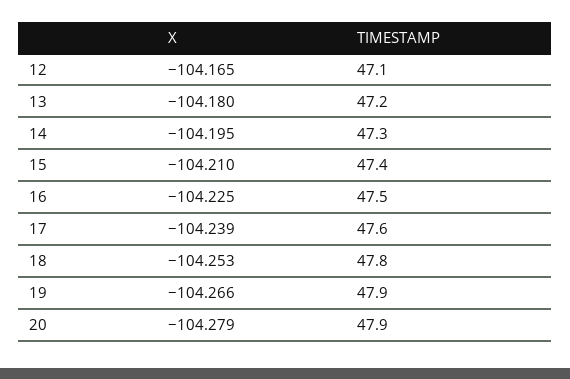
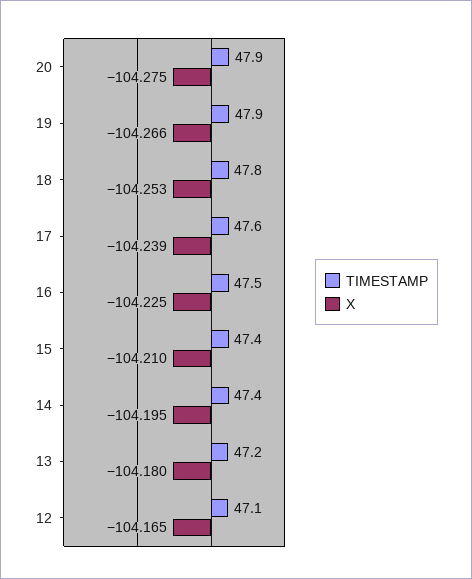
TIMESTAMP, 14: 47.3 -> 47.4
X, 20: -104.279 -> -104.275

